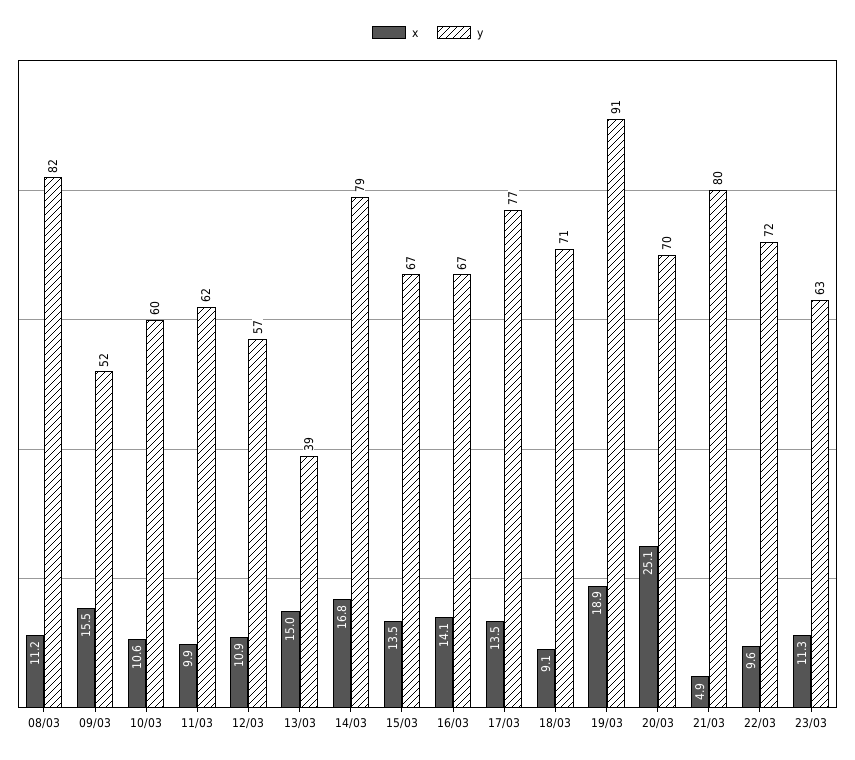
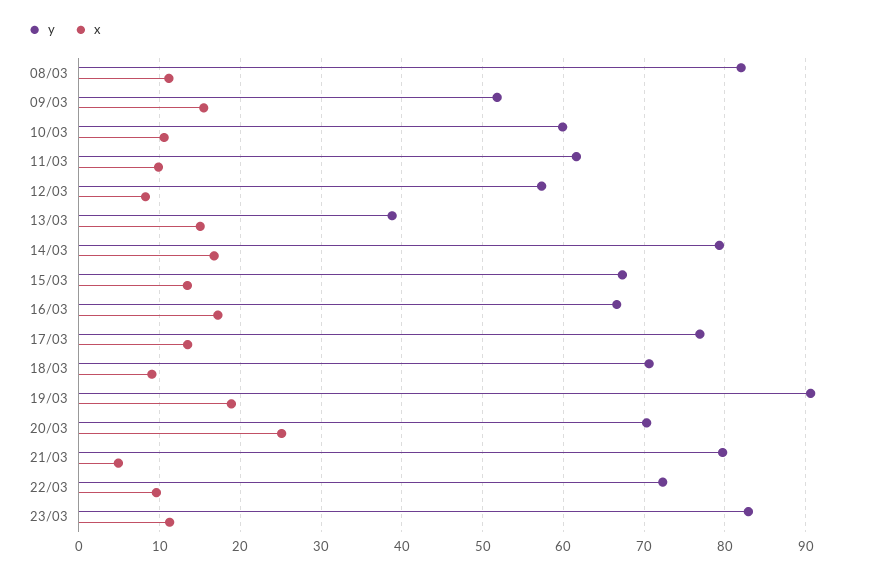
x, 12/03: 10.9 -> 8
x, 16/03: 14.1 -> 17
y, 23/03: 63 -> 83

